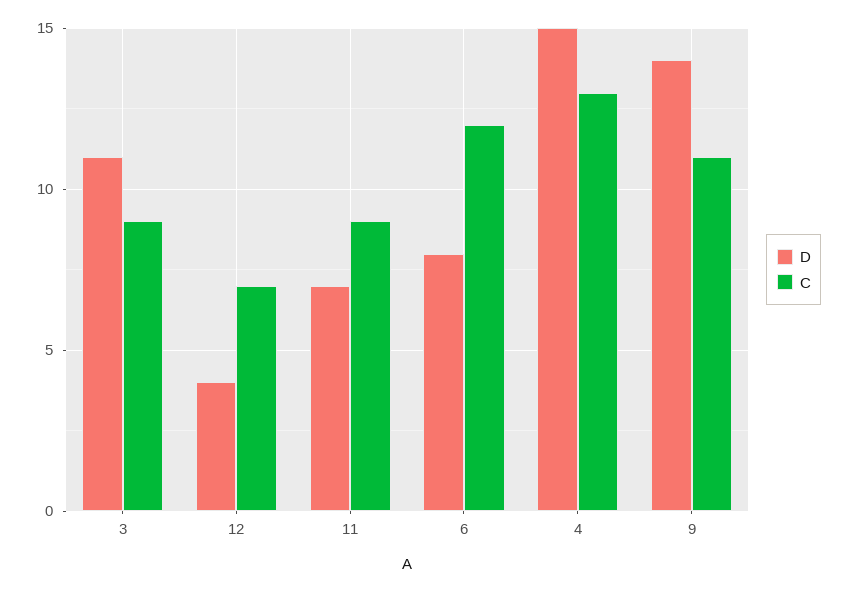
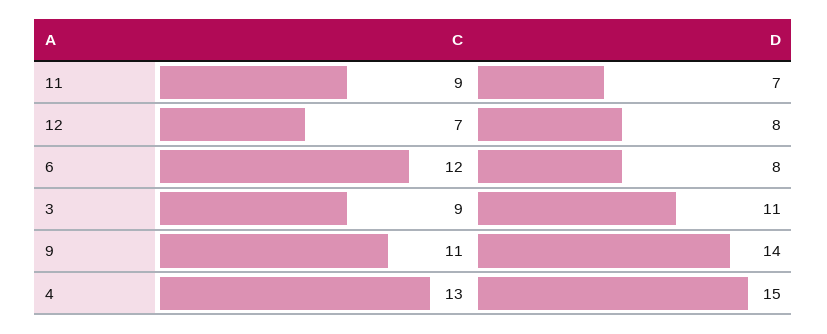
D, 12: 4 -> 8

